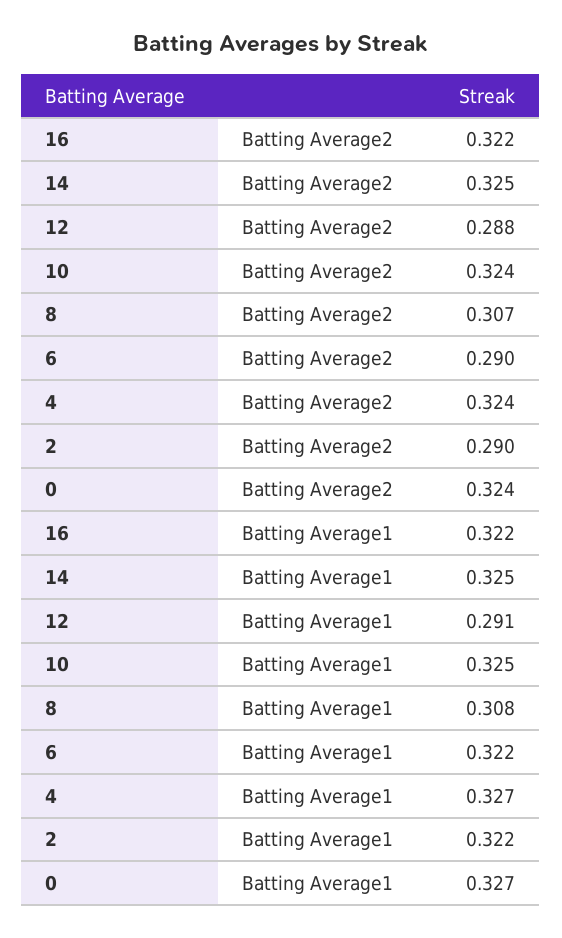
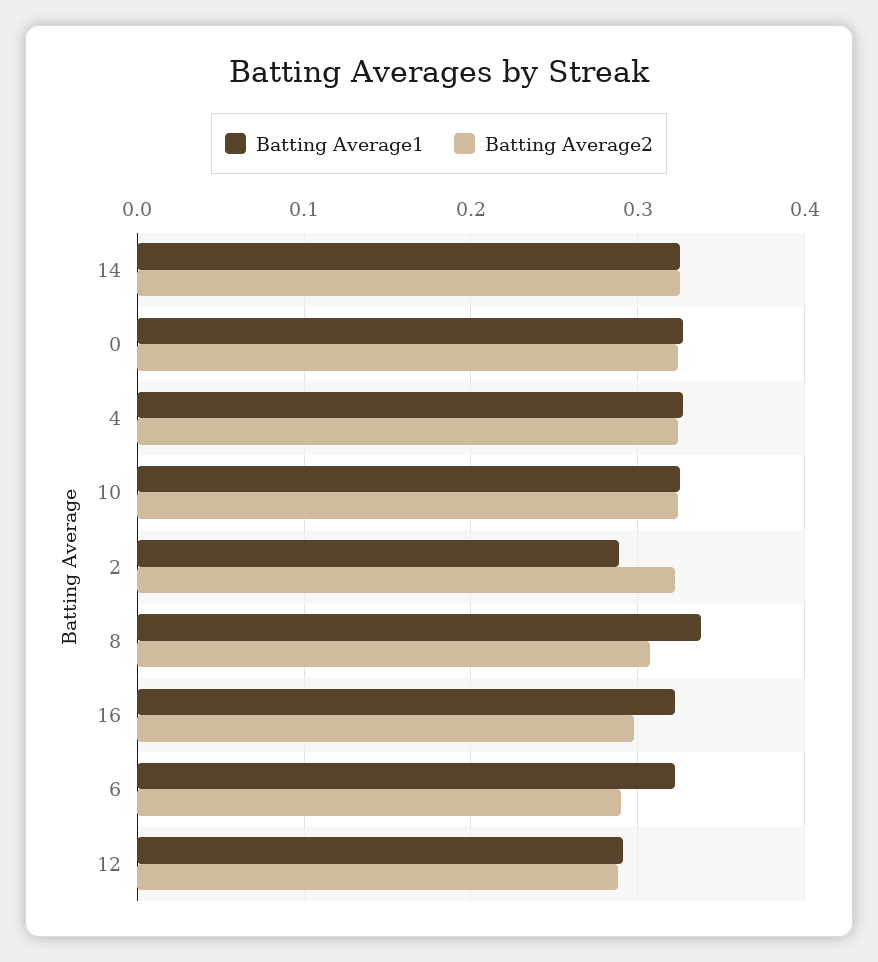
Batting Average2, 16: 0.322 -> 0.3
Batting Average2, 2: 0.29 -> 0.32
Batting Average1, 8: 0.308 -> 0.34
Batting Average1, 2: 0.322 -> 0.29

